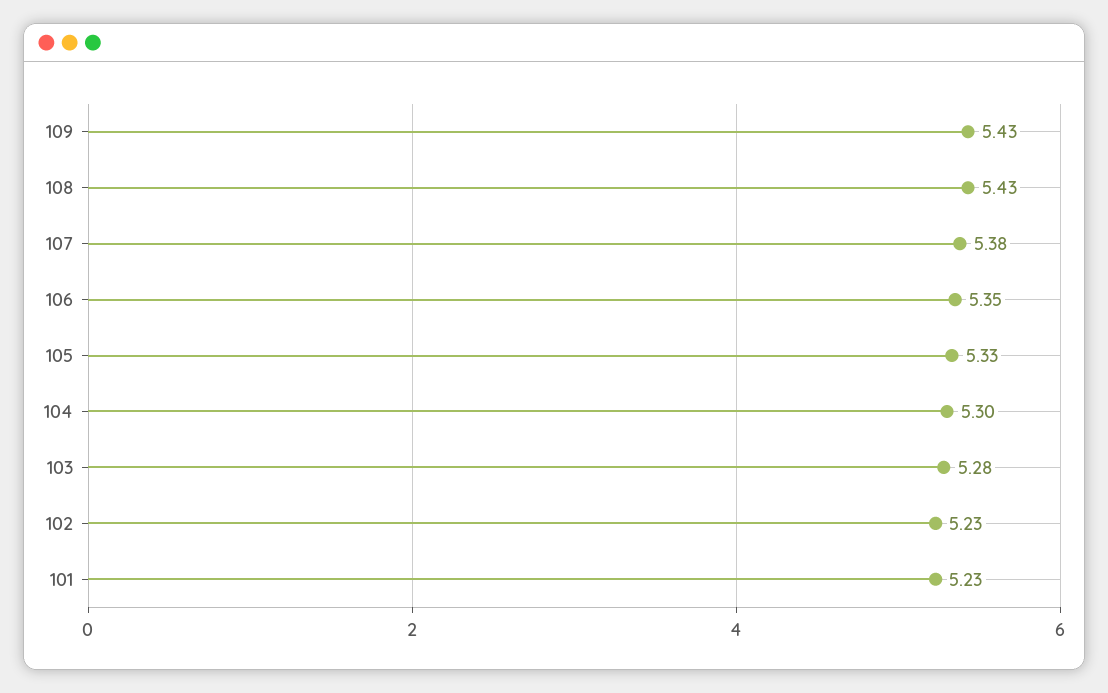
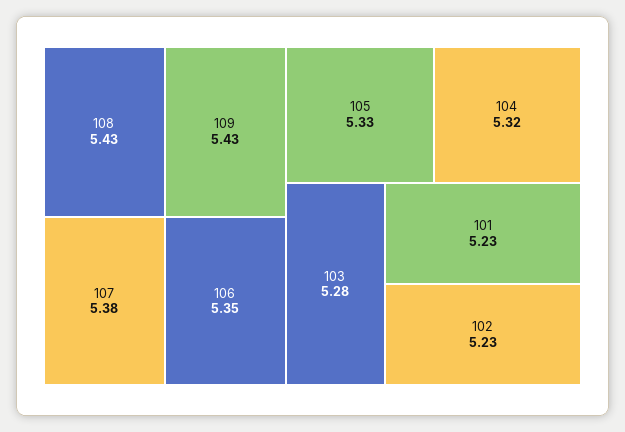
104: 5.3 -> 5.32

